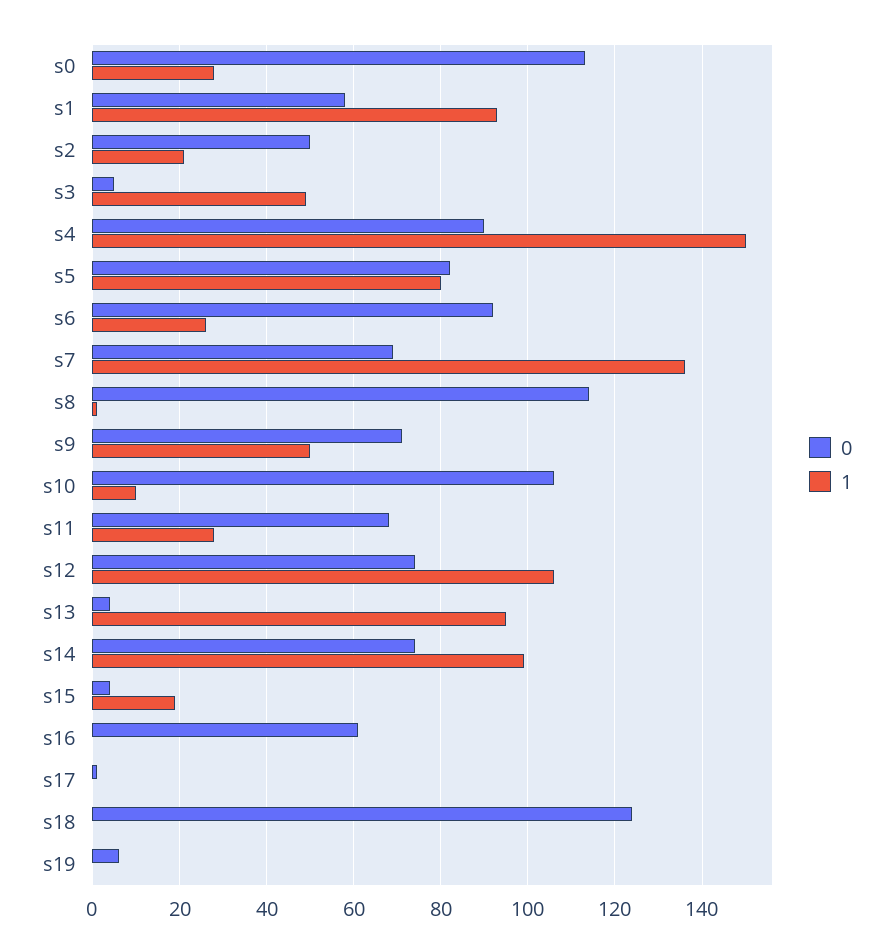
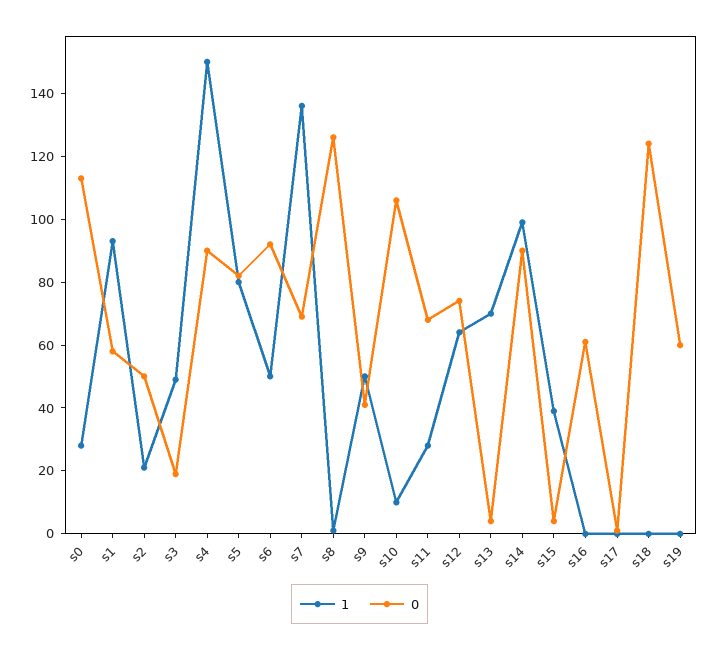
0, s3: 5 -> 20
1, s6: 25 -> 50
0, s8: 115 -> 125
0, s9: 70 -> 40
1, s12: 105 -> 65
1, s13: 95 -> 70
0, s14: 75 -> 90
1, s15: 20 -> 40
0, s19: 5 -> 60

